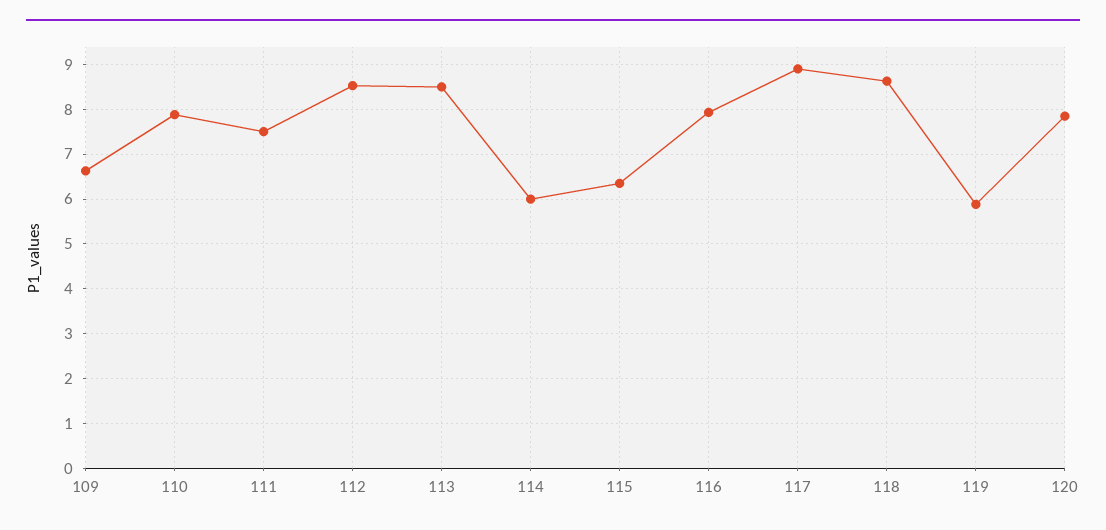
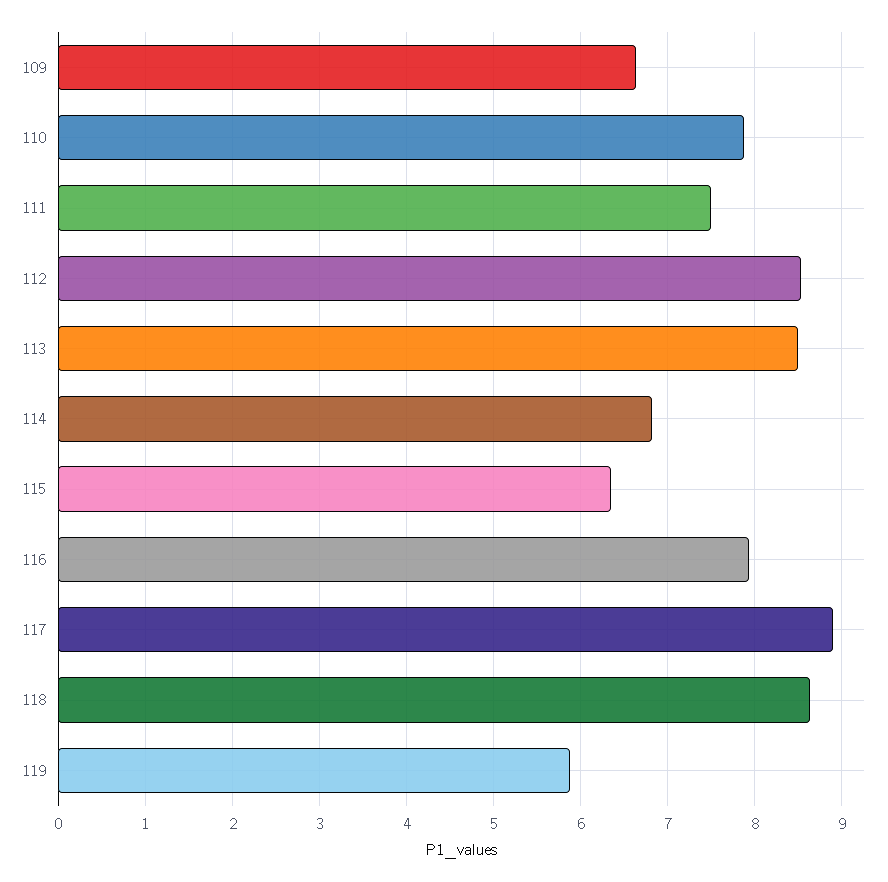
114: 6 -> 6.8
120: 7.8 -> none

